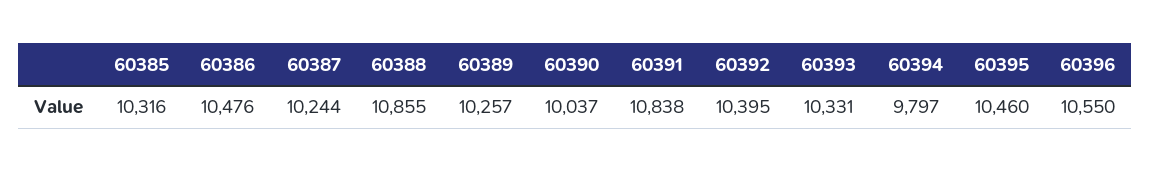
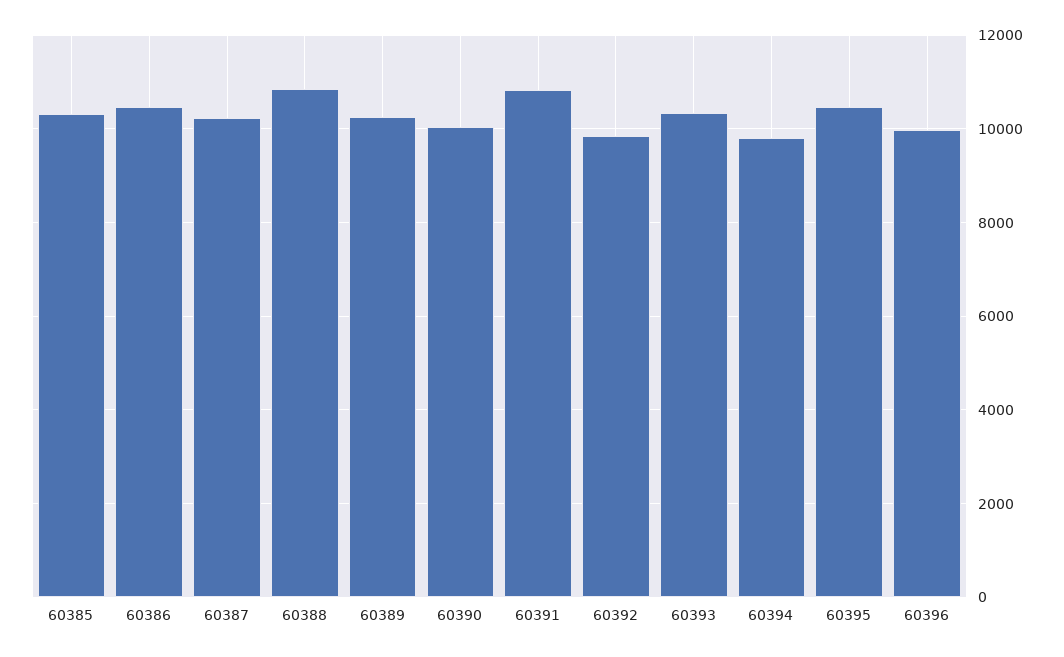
60392: 10395 -> 9800
60396: 10550 -> 10000

